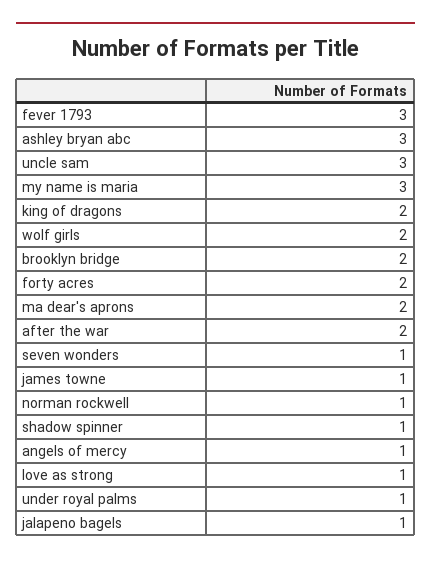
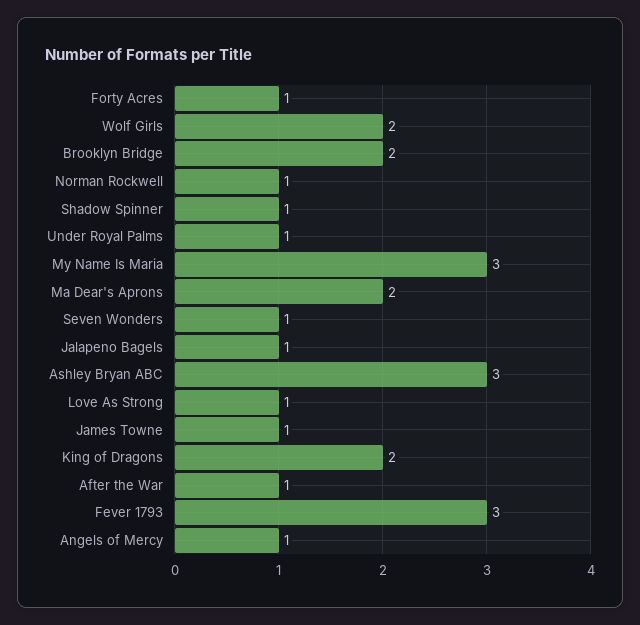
uncle sam: 3 -> none
forty acres: 2 -> 1
after the war: 2 -> 1

